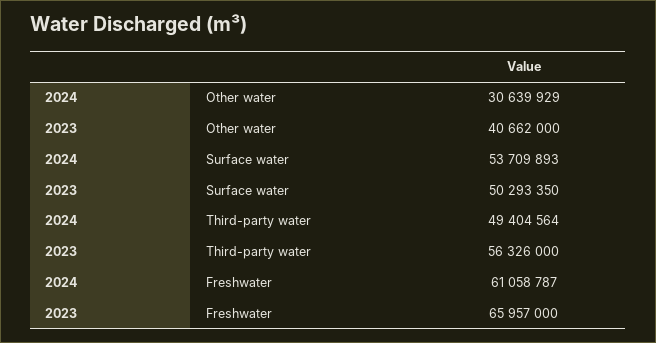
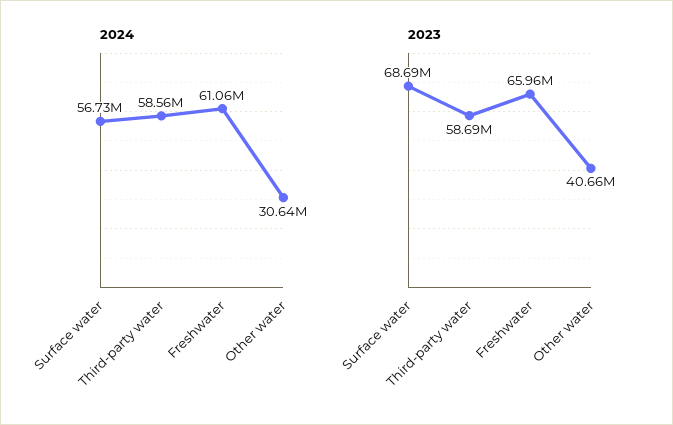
2024, Surface water: 53709893 -> 56730000
2023, Surface water: 50293350 -> 68690000
2024, Third-party water: 49404564 -> 58560000
2023, Third-party water: 56326000 -> 58690000

